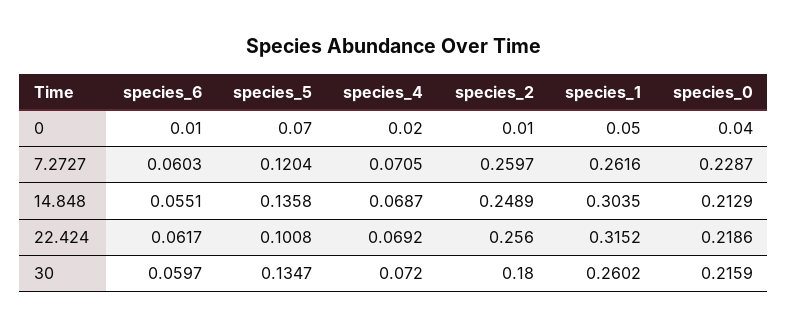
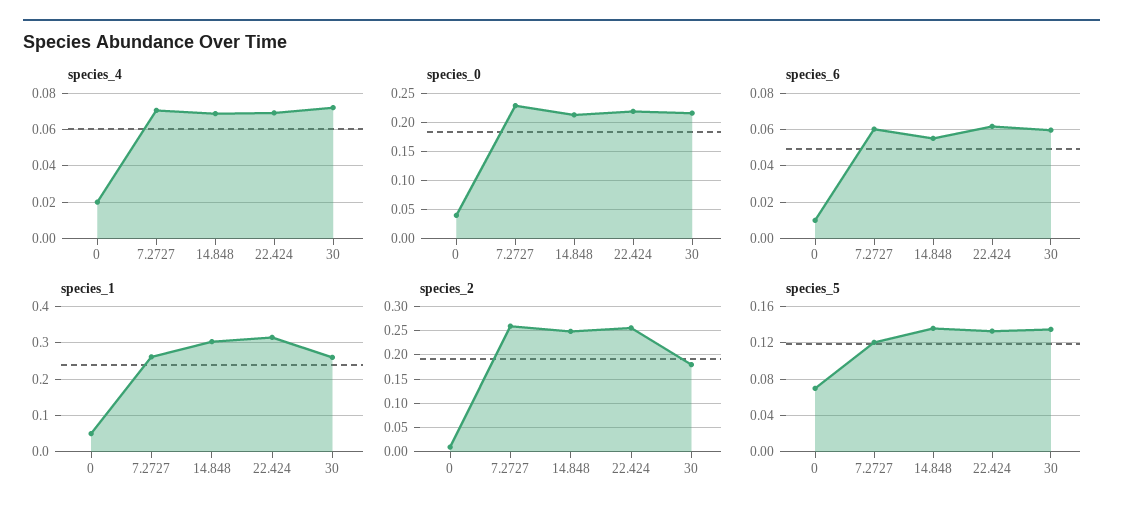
species_5, 22.424: 0.1008 -> 0.13

